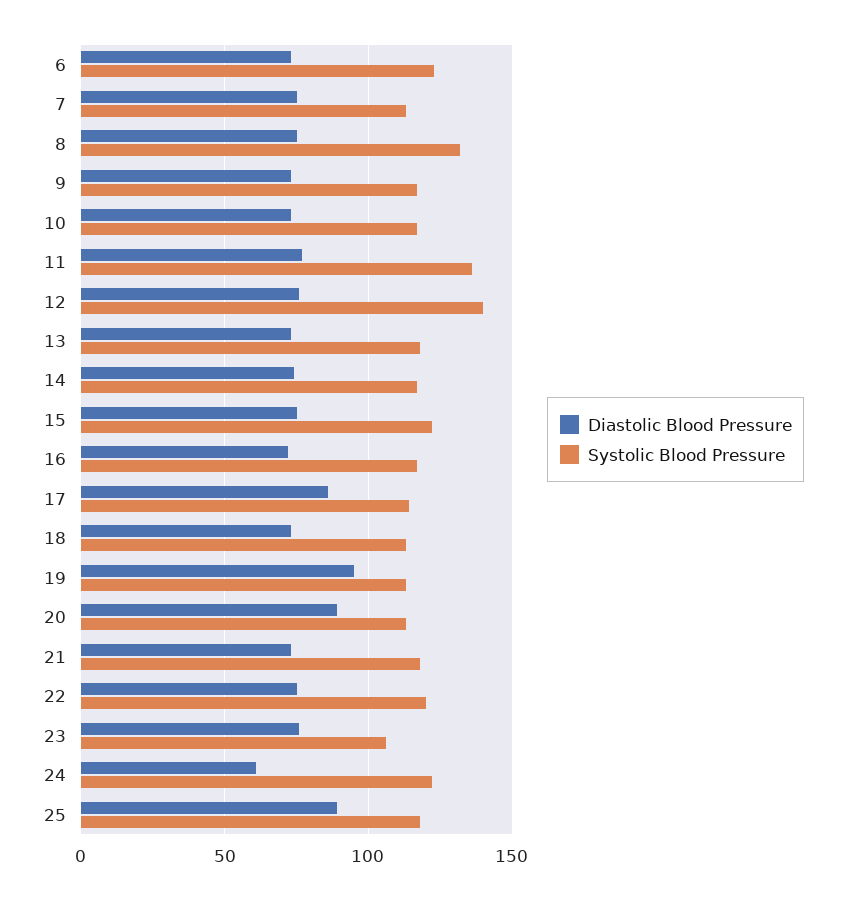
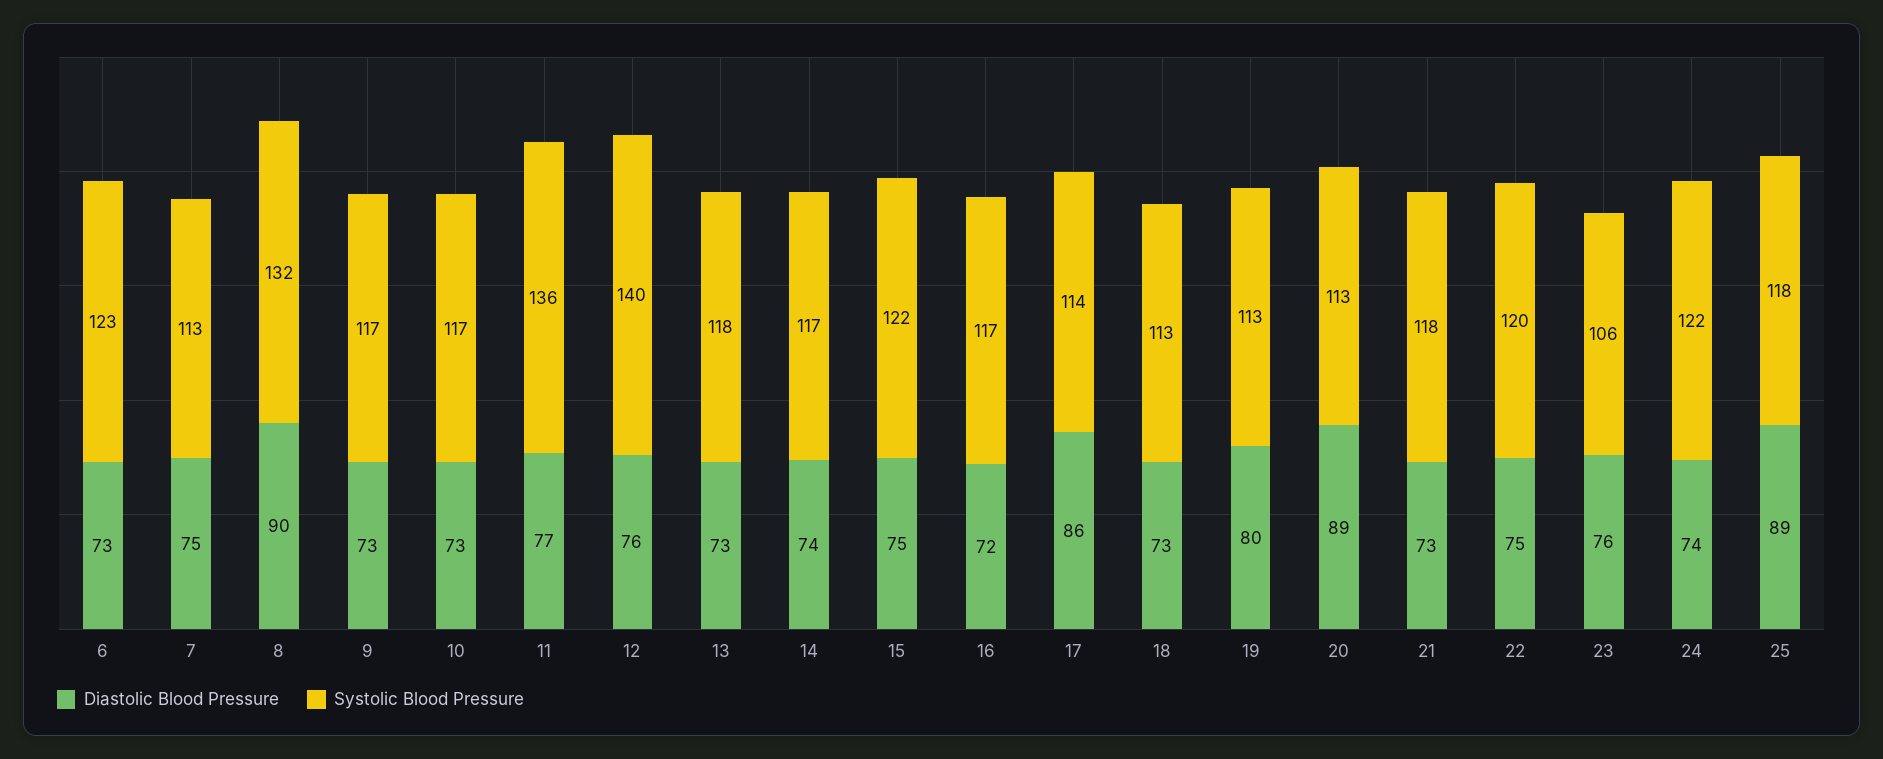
Diastolic Blood Pressure, 8: 75 -> 90
Diastolic Blood Pressure, 19: 95 -> 80
Diastolic Blood Pressure, 24: 60 -> 74

